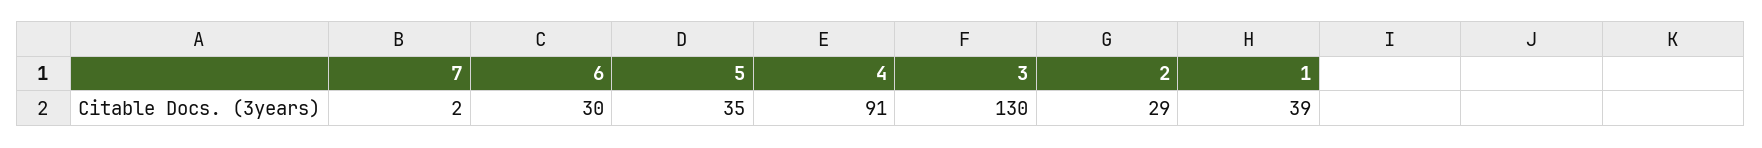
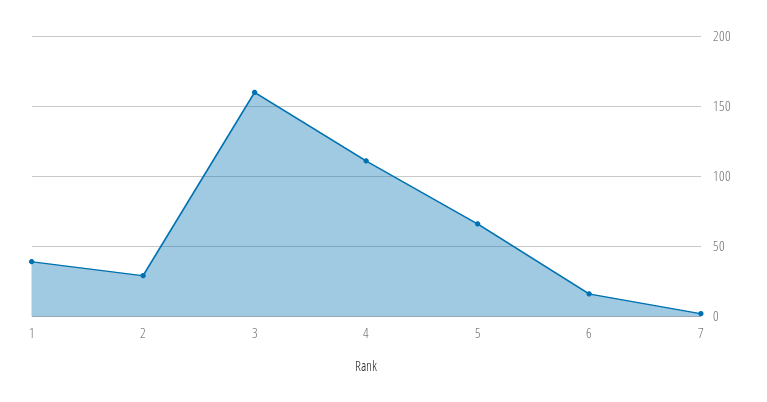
6: 30 -> 15
5: 35 -> 65
4: 91 -> 110
3: 130 -> 160

